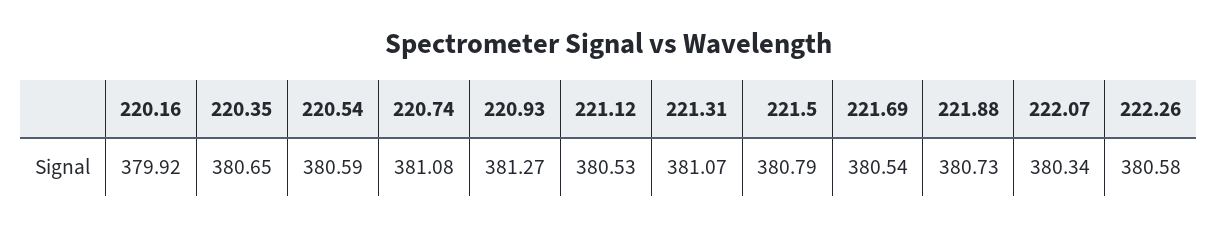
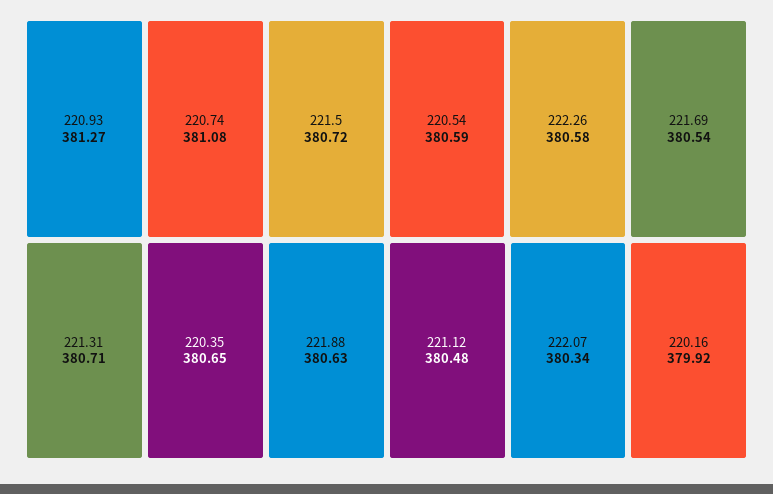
221.12: 380.53 -> 380.48
221.31: 381.07 -> 380.71
221.5: 380.79 -> 380.72
221.88: 380.73 -> 380.63

